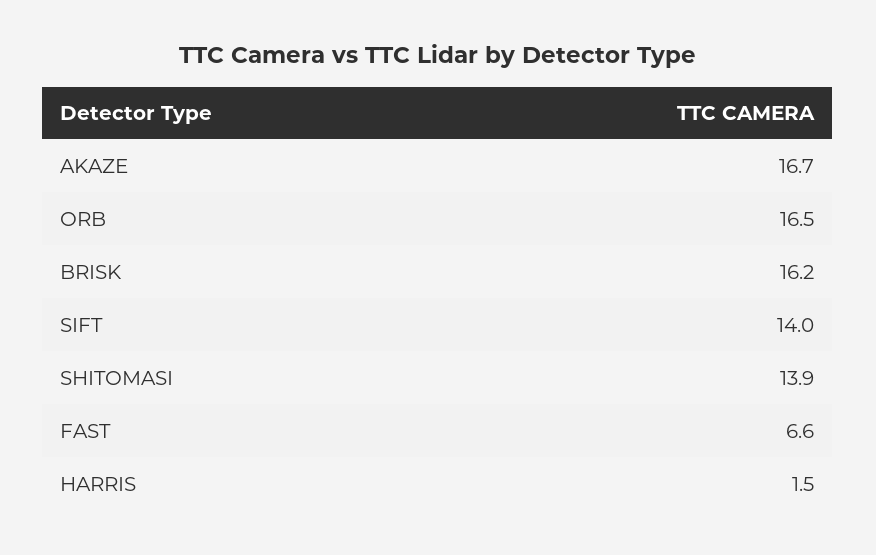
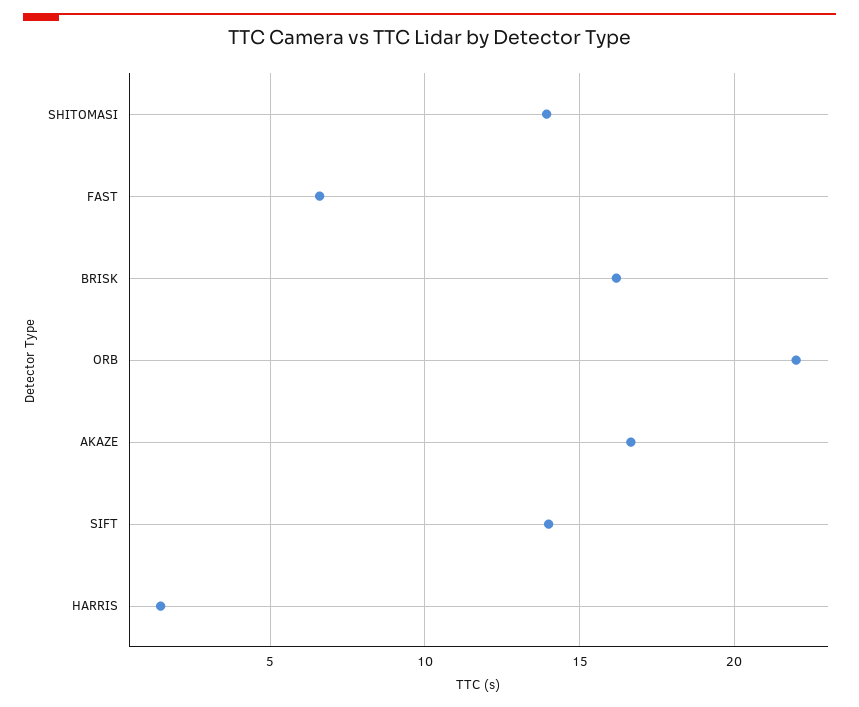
ORB: 16.5 -> 22

